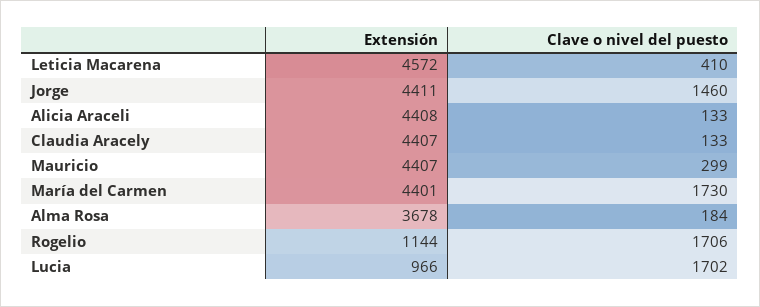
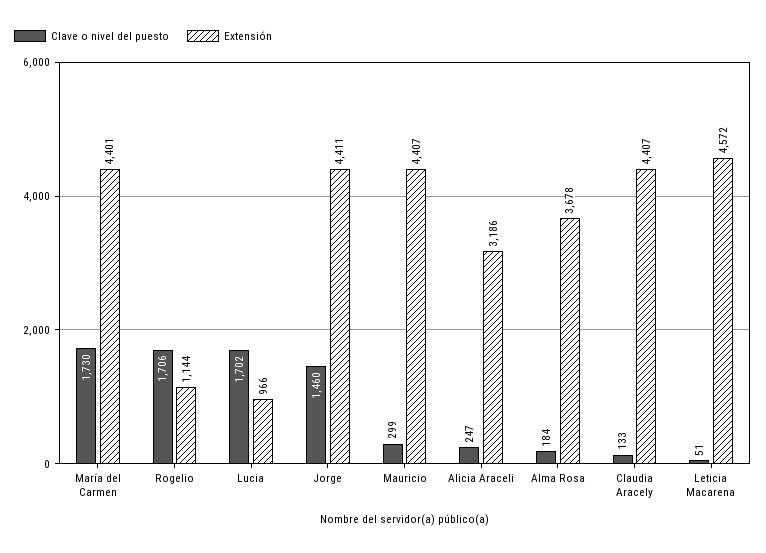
Clave o nivel del puesto, Leticia Macarena: 410 -> 51
Extensión, Alicia Araceli: 4408 -> 3186
Clave o nivel del puesto, Alicia Araceli: 133 -> 247

